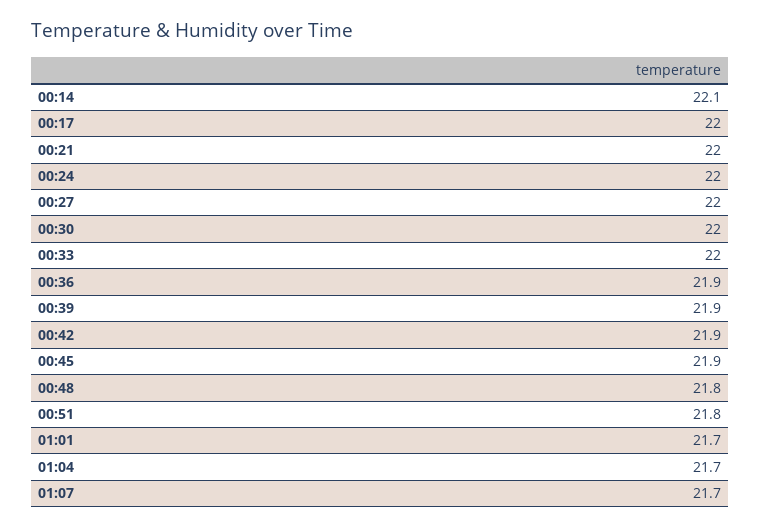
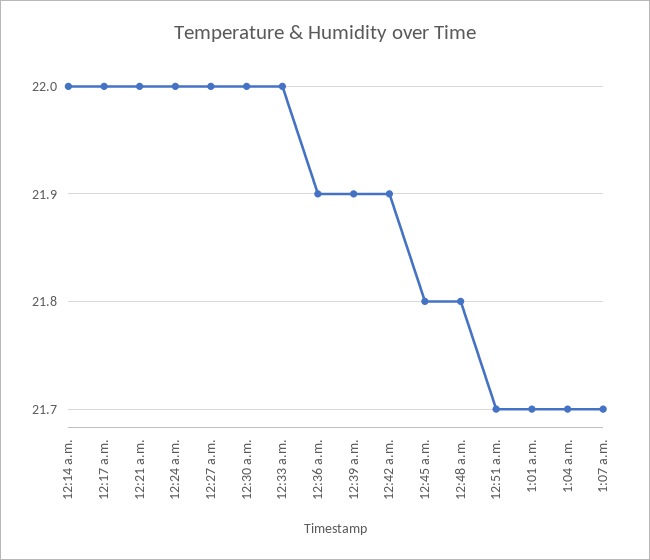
00:14: 22.1 -> 22
00:45: 21.9 -> 21.8
00:51: 21.8 -> 21.7

